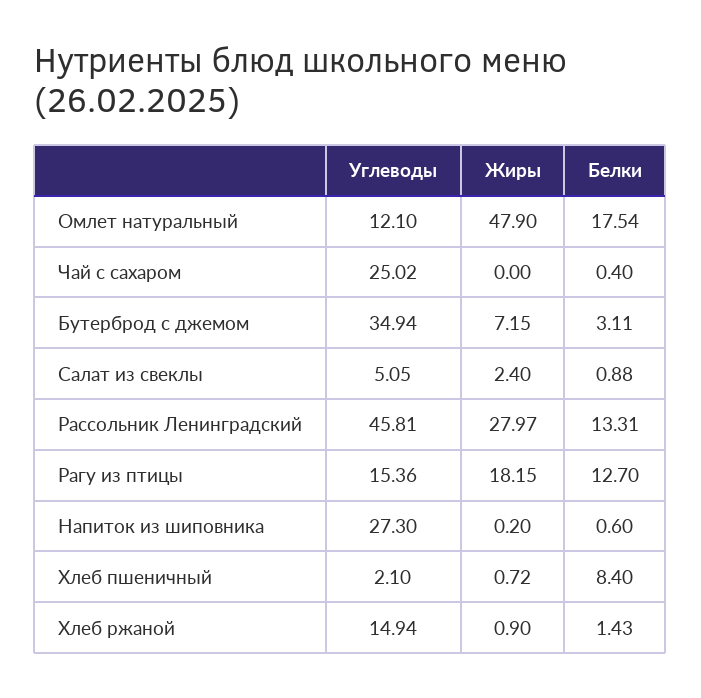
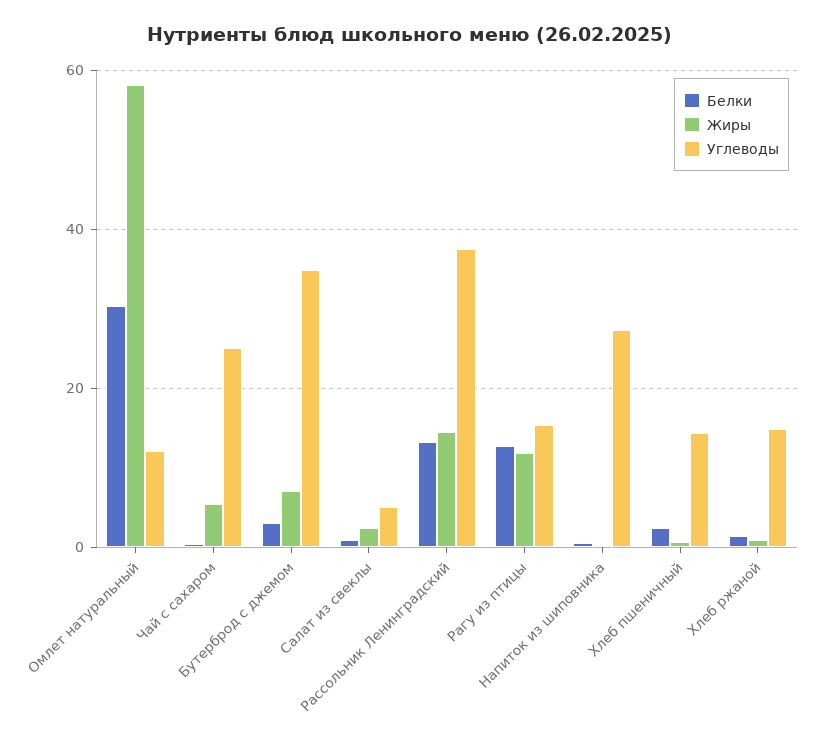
Жиры, Омлет натуральный: 47.9 -> 58
Белки, Омлет натуральный: 17.54 -> 30
Жиры, Чай с сахаром: 0 -> 6
Углеводы, Рассольник Ленинградский: 45.81 -> 38
Жиры, Рассольник Ленинградский: 27.97 -> 14
Жиры, Рагу из птицы: 18.15 -> 12
Углеводы, Хлеб пшеничный: 2.1 -> 14
Белки, Хлеб пшеничный: 8.4 -> 2

